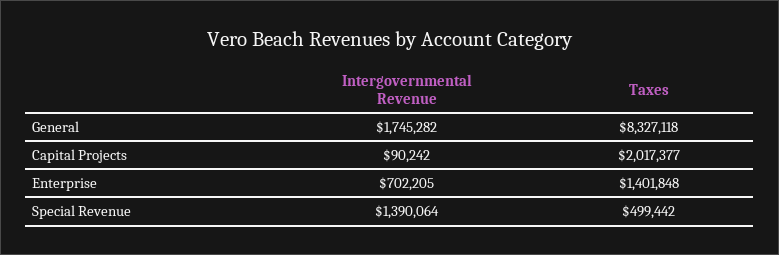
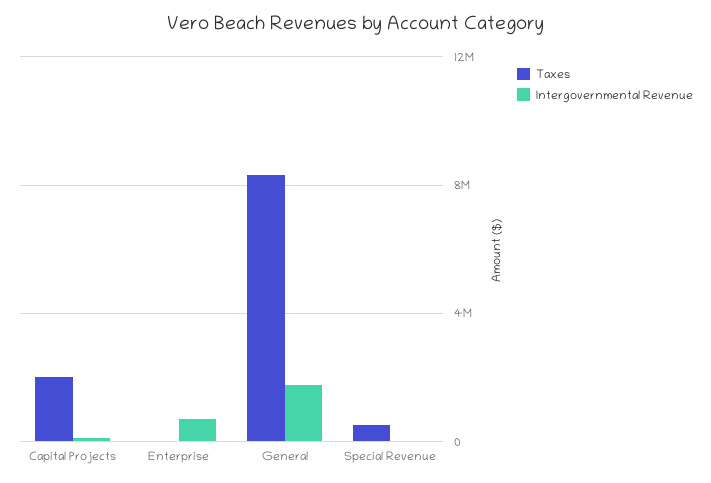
Taxes, Enterprise: 1401848 -> 0
Intergovernmental Revenue, Special Revenue: 1390064 -> 0

